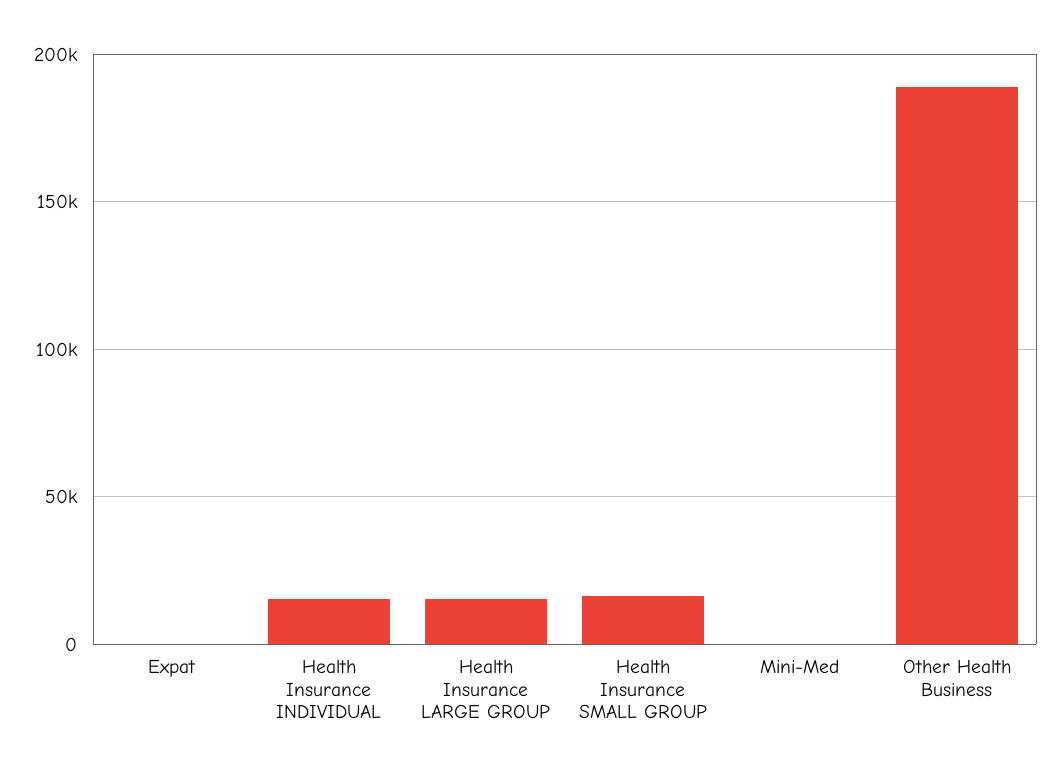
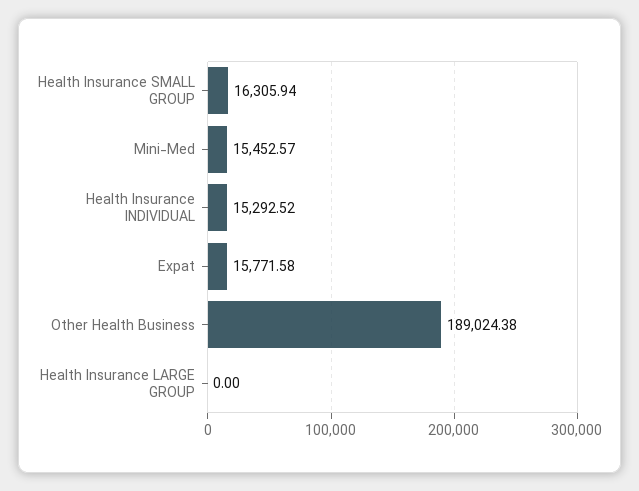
Expat: 0 -> 15771.58
Health Insurance LARGE GROUP: 15000 -> 0
Mini-Med: 0 -> 15452.57

